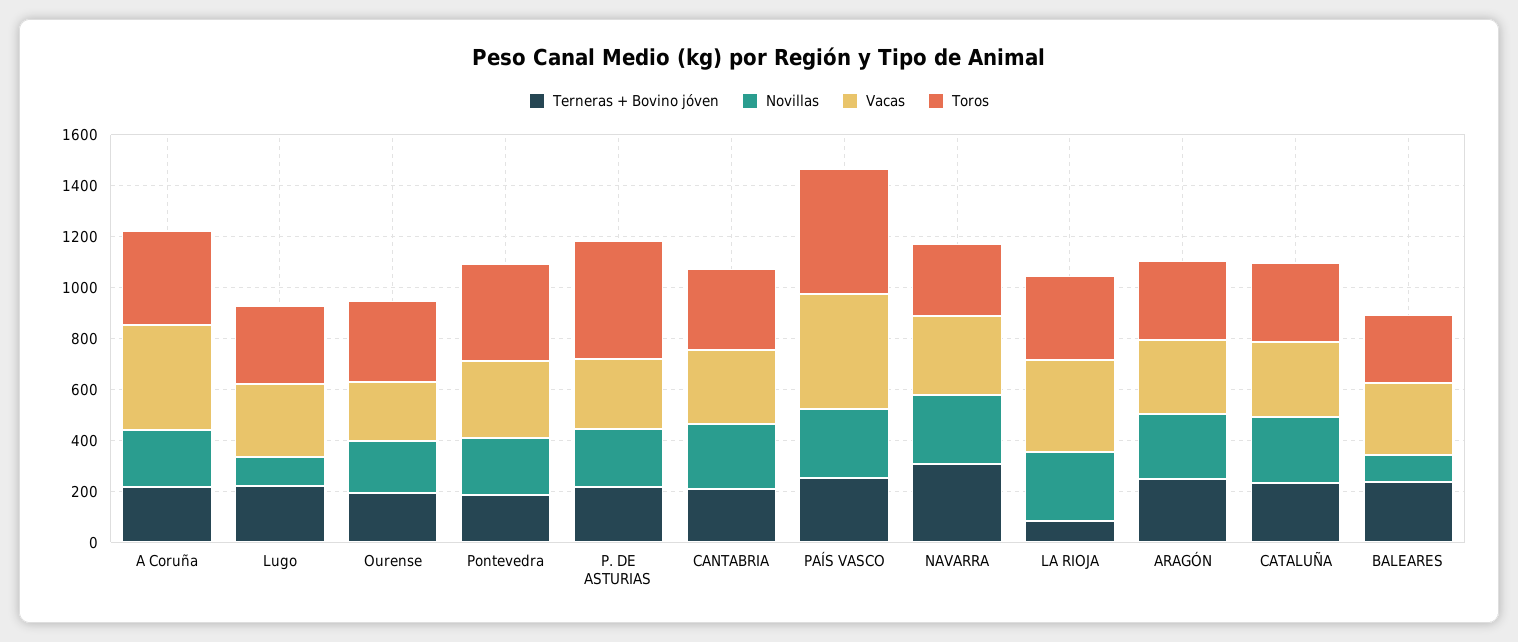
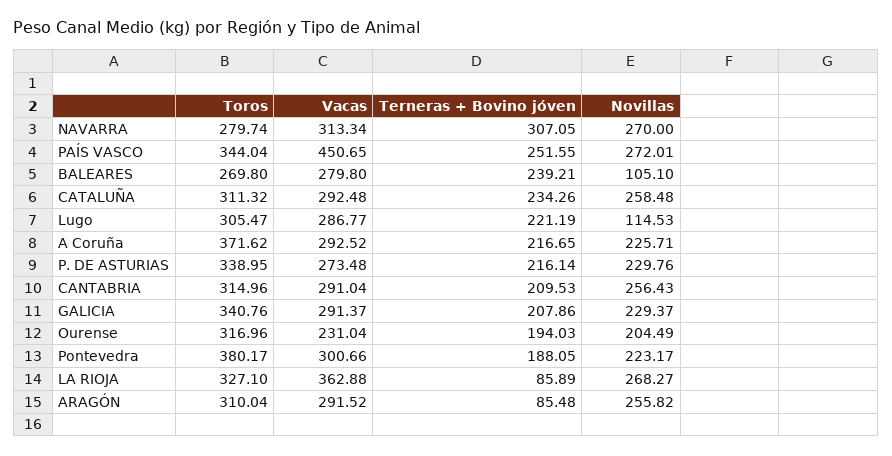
Vacas, A Coruña: 400 -> 292.52
Toros, P. DE ASTURIAS: 450 -> 338.95
Toros, PAÍS VASCO: 500 -> 344.04
Terneras + Bovino jóven, ARAGÓN: 250 -> 85.48
Toros, GALICIA: none -> 340.76
Vacas, GALICIA: none -> 291.37
Terneras + Bovino jóven, GALICIA: none -> 207.86
Novillas, GALICIA: none -> 229.37

